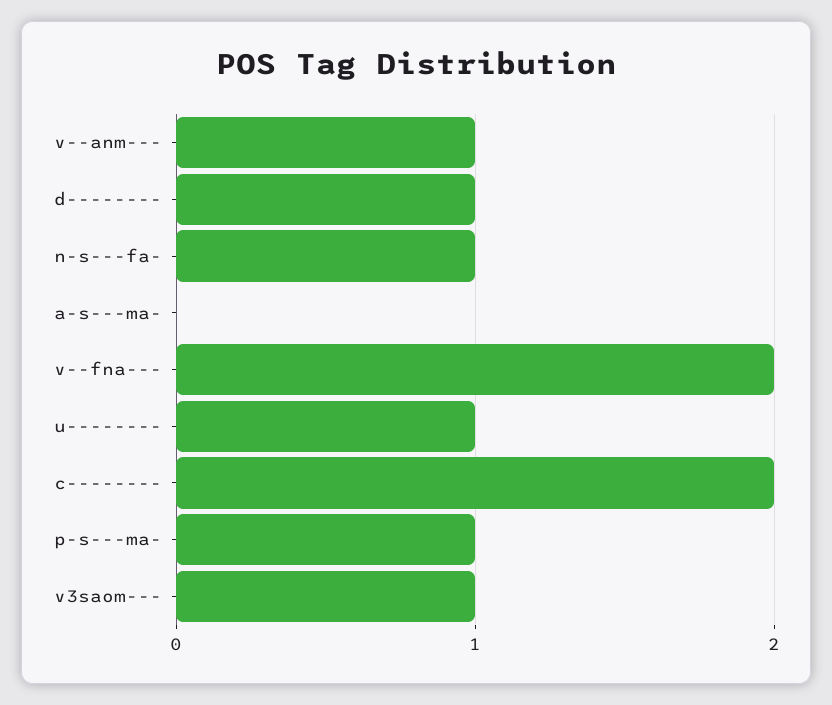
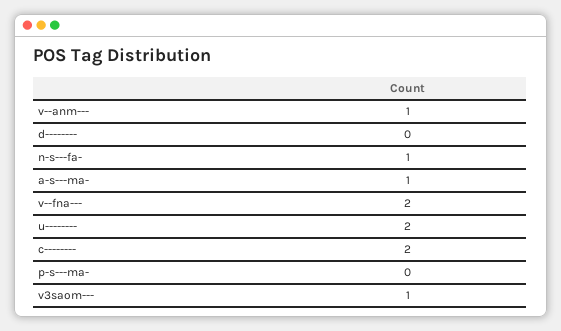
d--------: 1 -> 0
a-s---ma-: 0 -> 1
u--------: 1 -> 2
p-s---ma-: 1 -> 0

